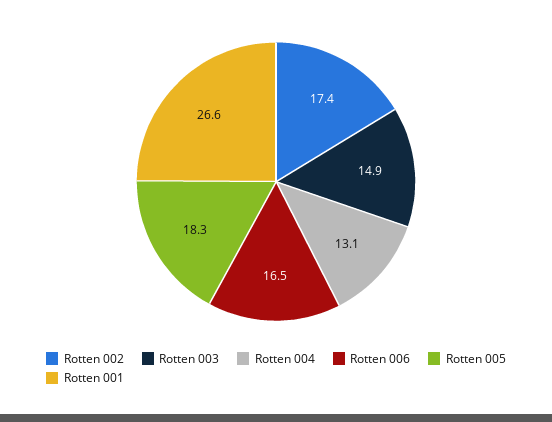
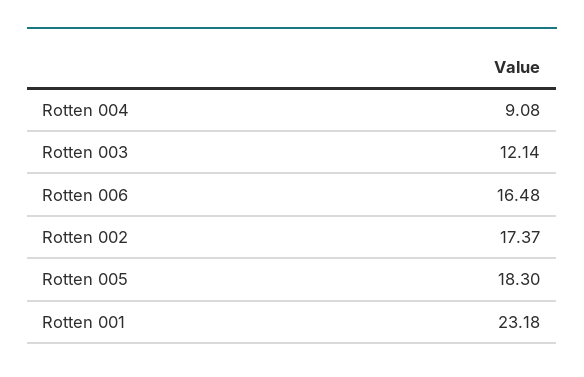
Rotten 003: 14.9 -> 12.14
Rotten 004: 13.1 -> 9.08
Rotten 001: 26.6 -> 23.18

